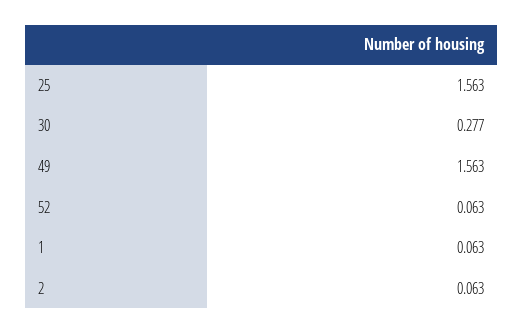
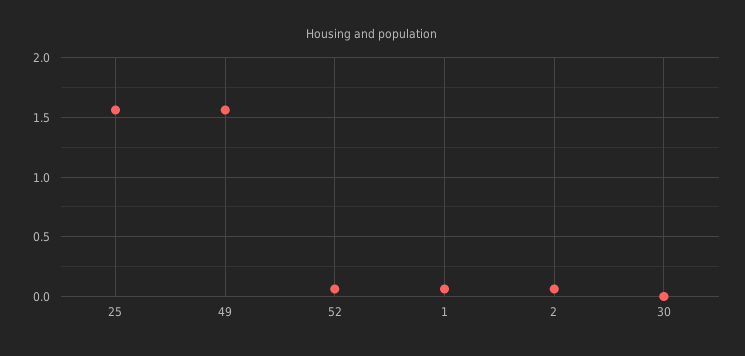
30: 0.277 -> 0

